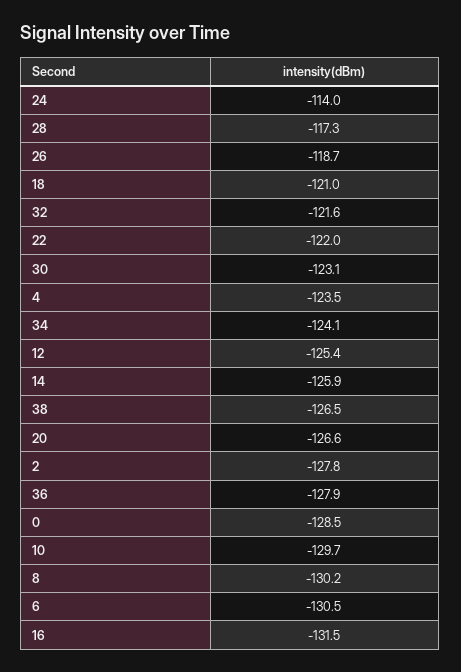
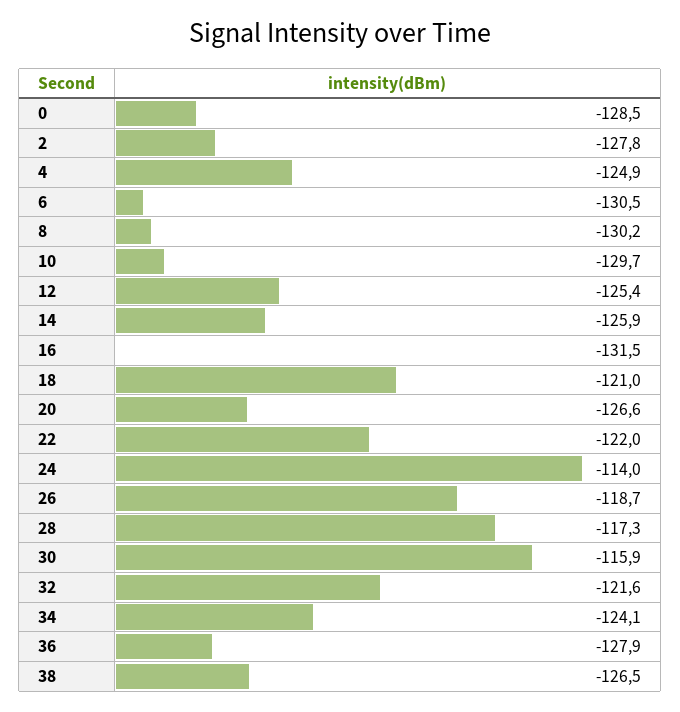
30: -123.1 -> -115.9
4: -123.5 -> -124.9

